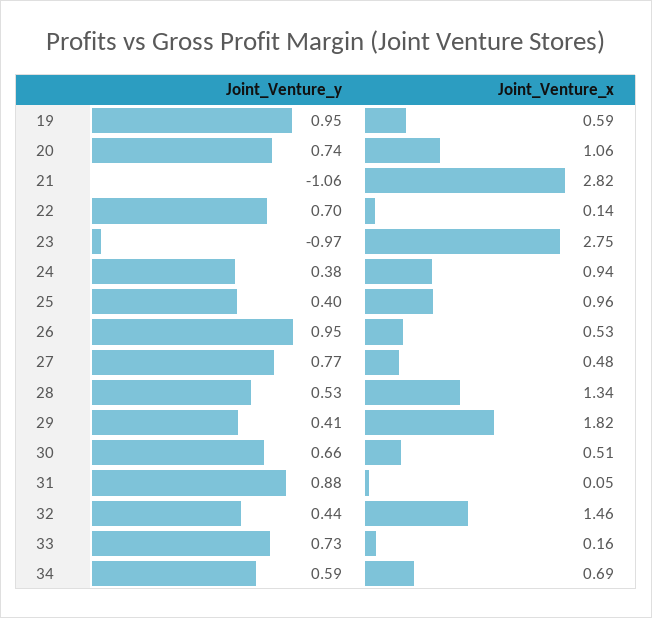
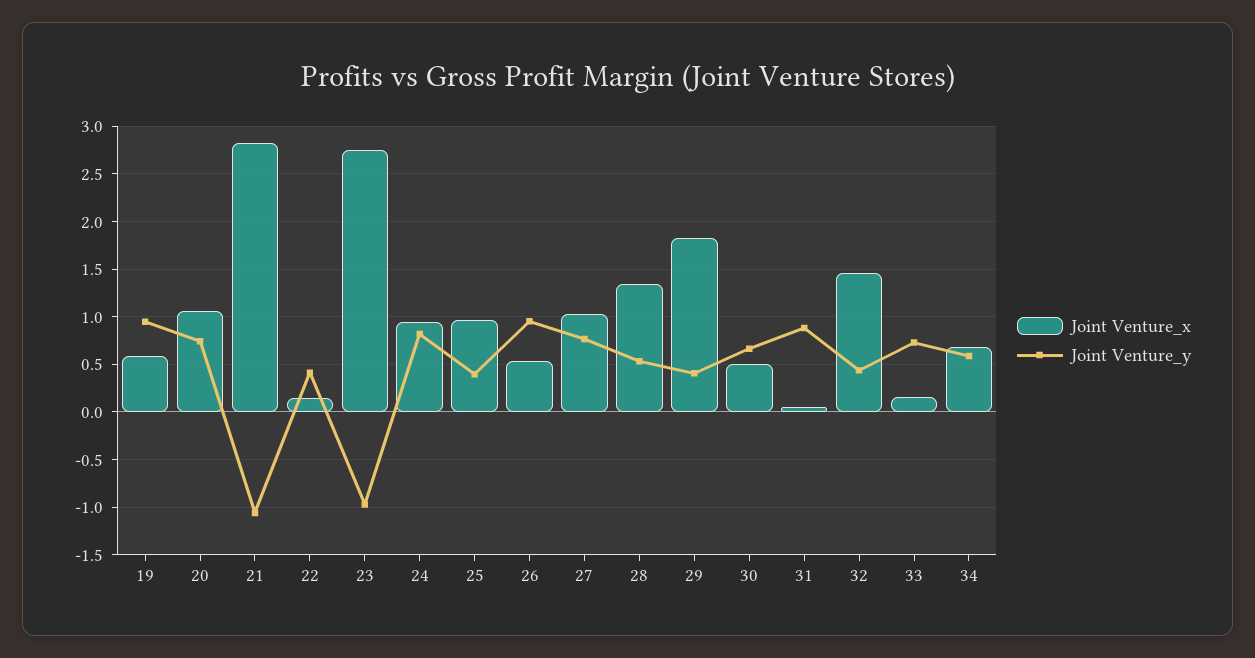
Joint_Venture_y, 22: 0.7 -> 0.4
Joint_Venture_y, 24: 0.38 -> 0.8
Joint_Venture_x, 27: 0.48 -> 1

